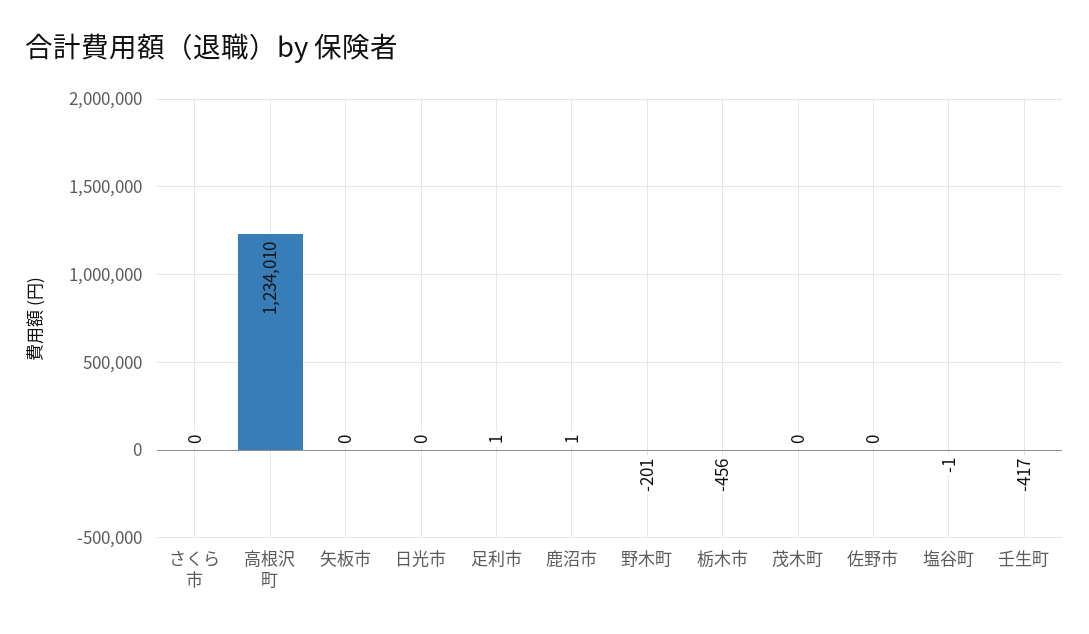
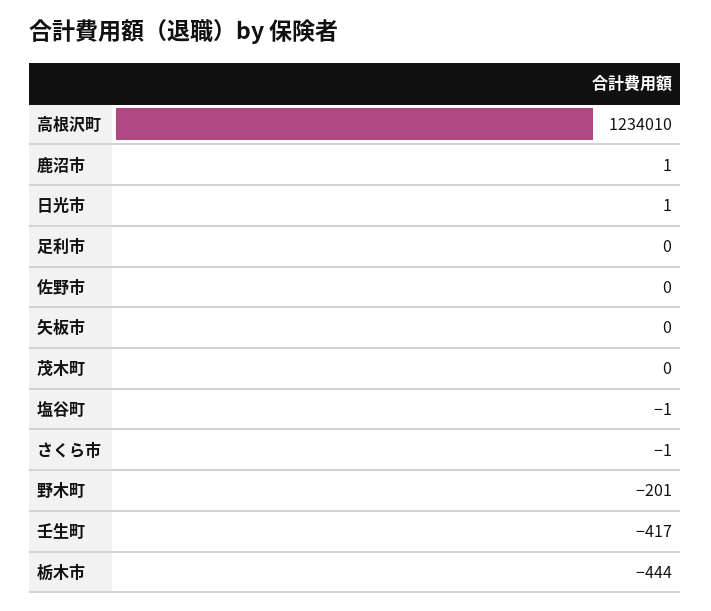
さくら市: 0 -> -1
日光市: 0 -> 1
足利市: 1 -> 0
栃木市: -456 -> -444

